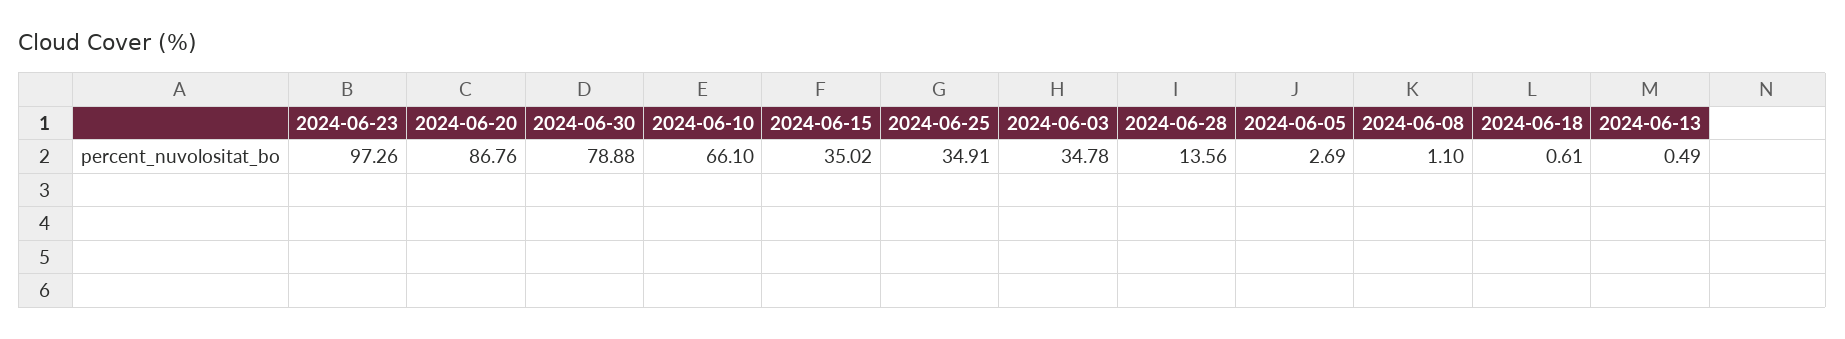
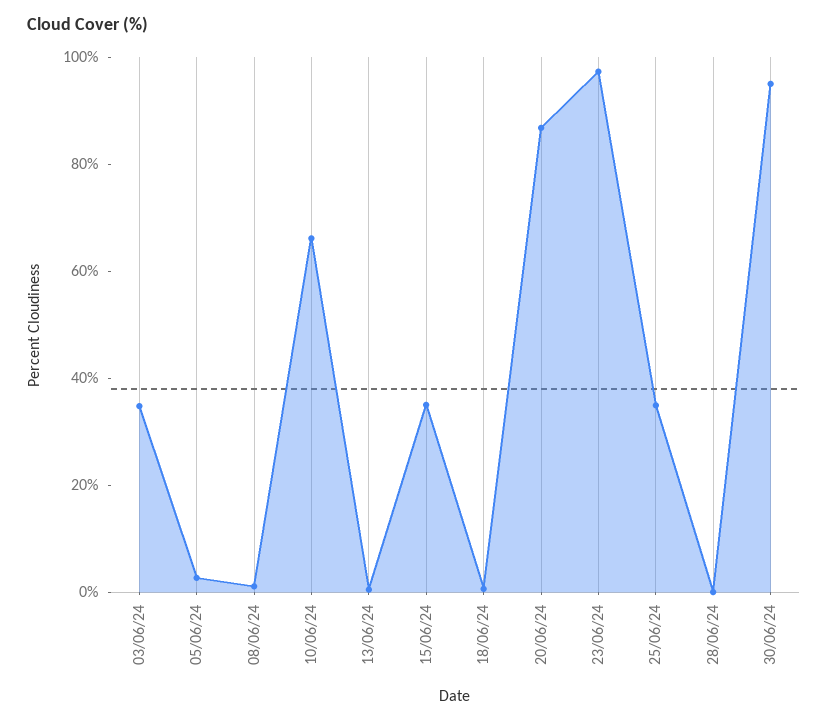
2024-06-30: 78.88 -> 95
2024-06-28: 13.56 -> 0

